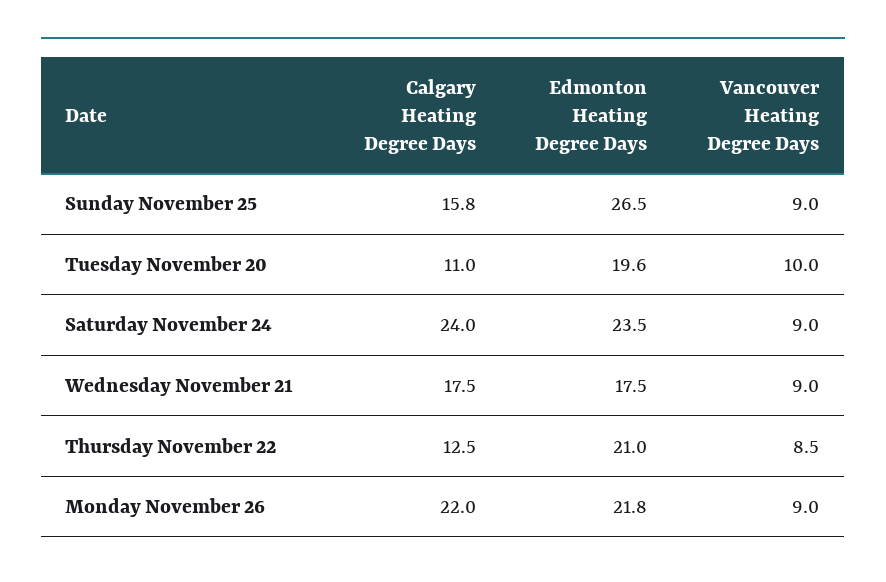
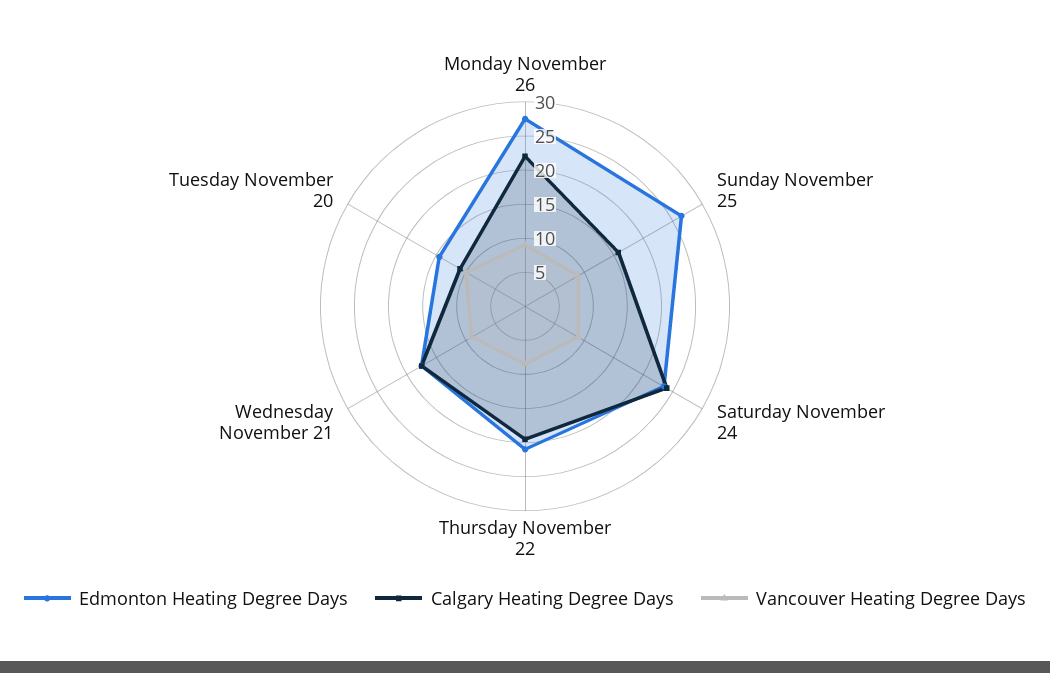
Edmonton Heating Degree Days, Tuesday November 20: 19.6 -> 15
Calgary Heating Degree Days, Thursday November 22: 12.5 -> 20
Edmonton Heating Degree Days, Monday November 26: 21.8 -> 27.5

